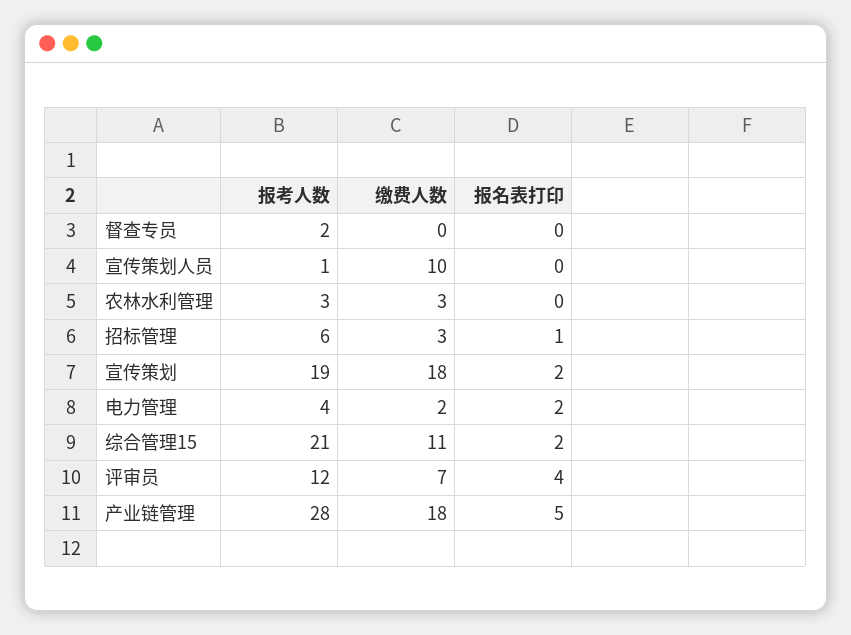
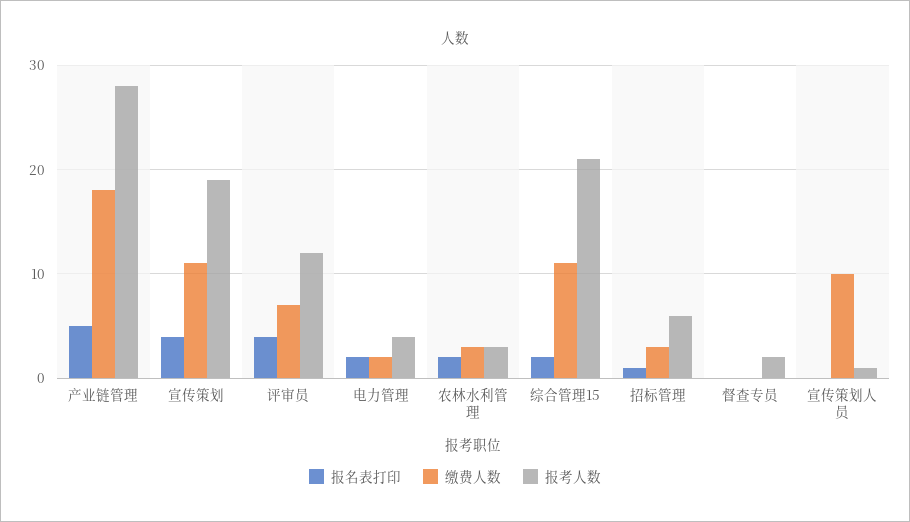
报名表打印, 农林水利管理: 0 -> 2
缴费人数, 宣传策划: 18 -> 11
报名表打印, 宣传策划: 2 -> 4

